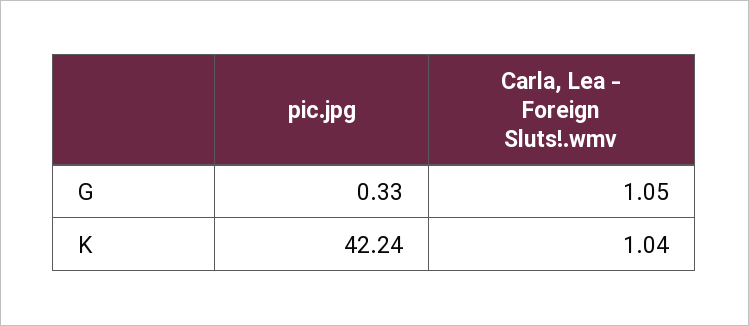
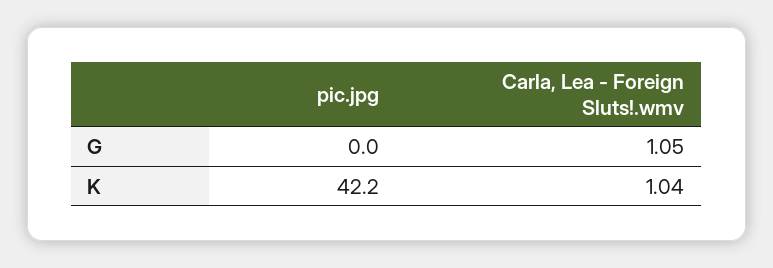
pic.jpg, G: 0.33 -> 0

